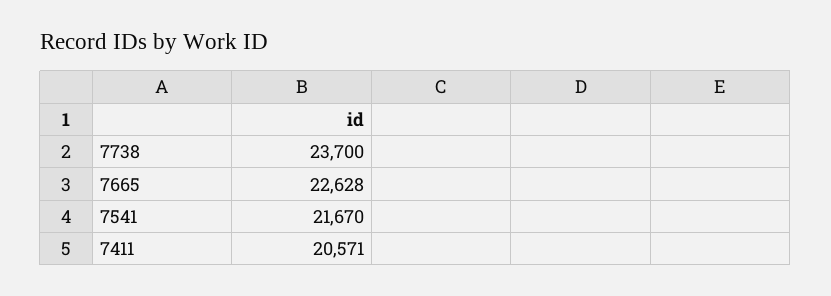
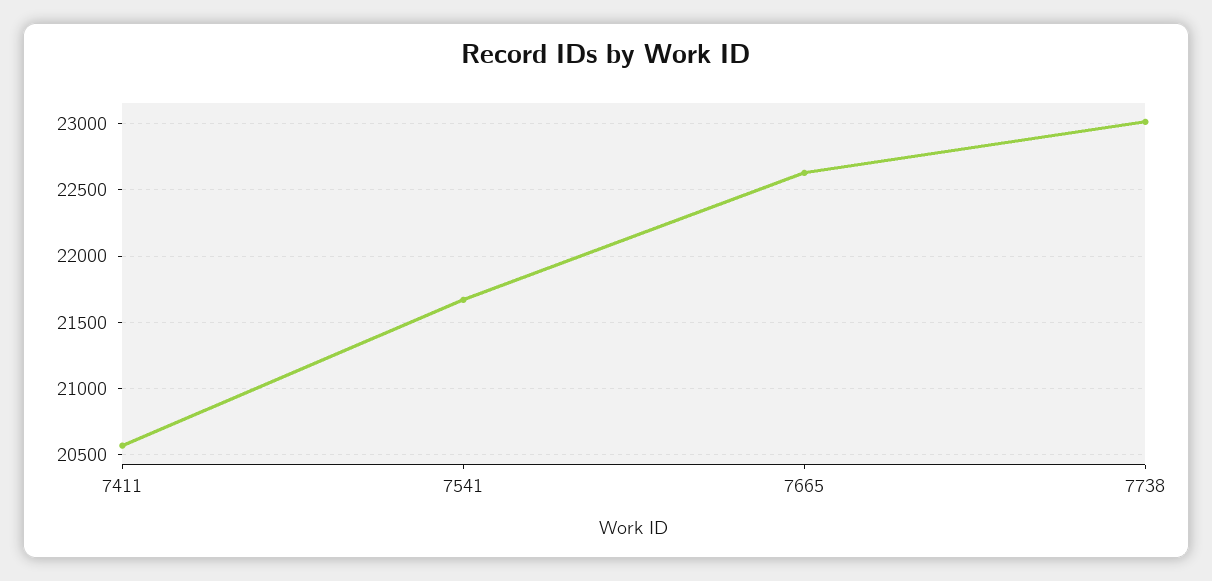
7738: 23700 -> 23000

